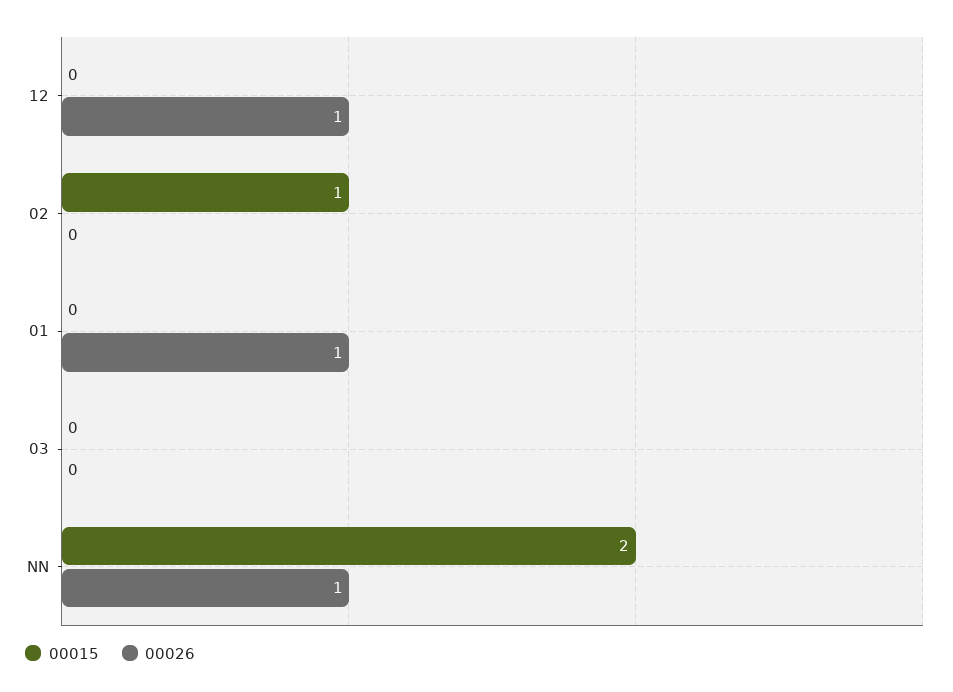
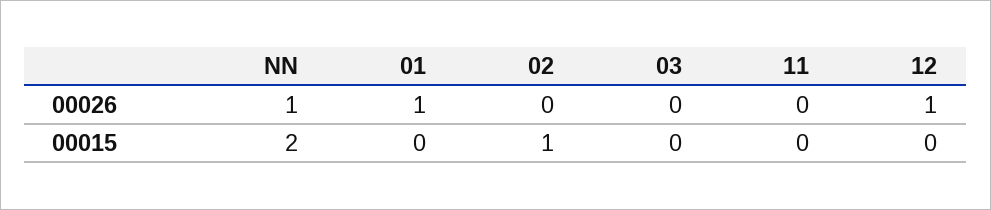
00026, 11: none -> 0
00015, 11: none -> 0

